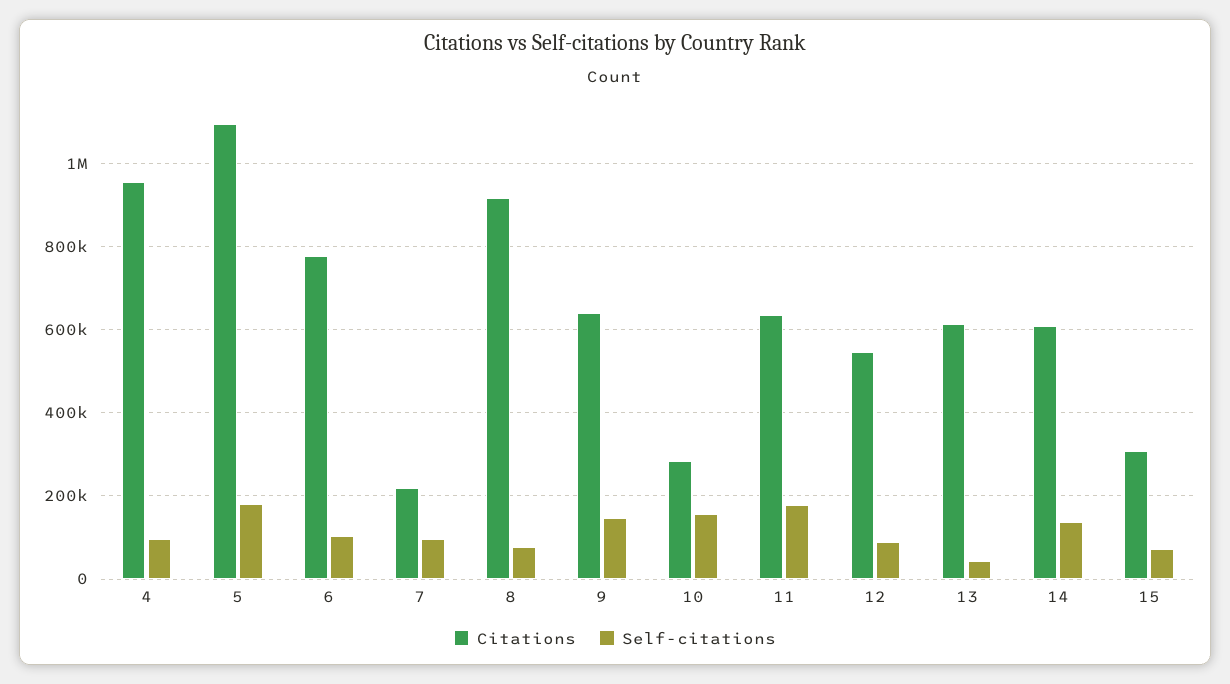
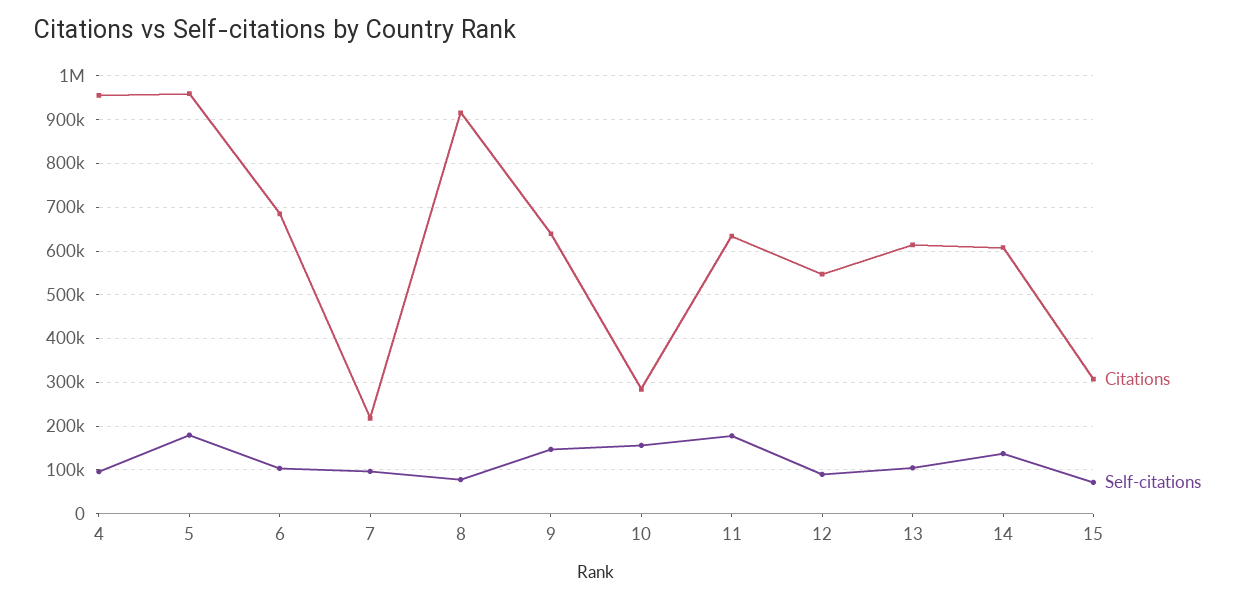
Citations, 5: 1100000 -> 960000
Citations, 6: 780000 -> 680000
Self-citations, 13: 40000 -> 100000

